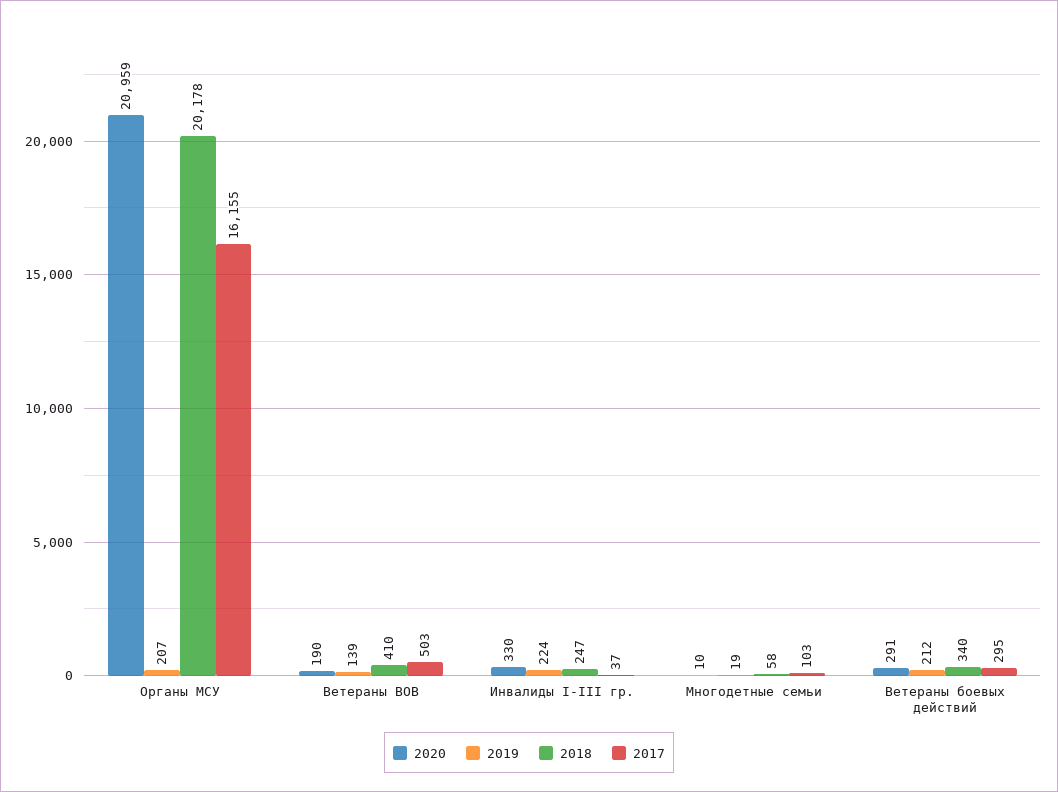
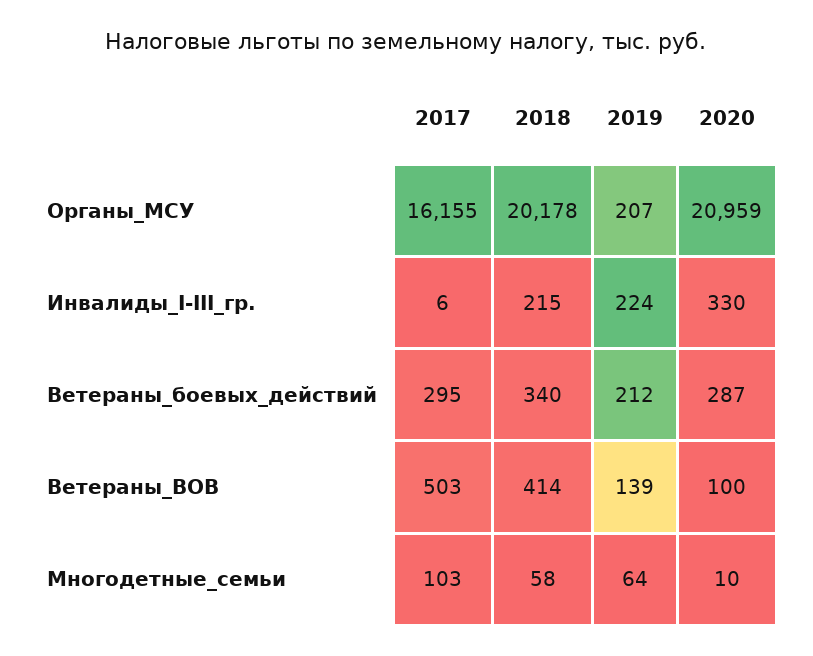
2020, Ветераны ВОВ: 190 -> 100
2018, Ветераны ВОВ: 410 -> 414
2018, Инвалиды I-III гр.: 247 -> 215
2017, Инвалиды I-III гр.: 37 -> 6
2019, Многодетные семьи: 19 -> 64
2020, Ветераны боевых действий: 291 -> 287

